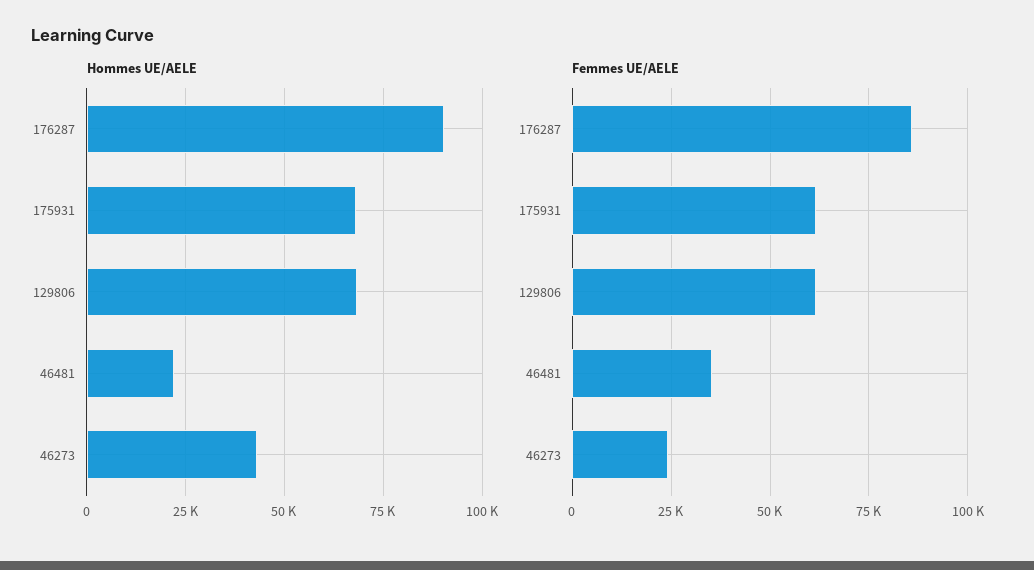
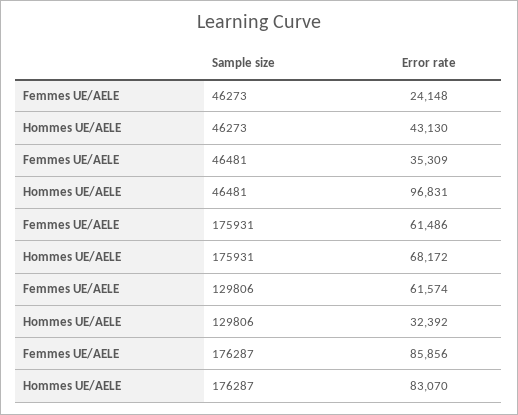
Hommes UE/AELE, 176287: 90000 -> 83070
Hommes UE/AELE, 129806: 67500 -> 32392
Hommes UE/AELE, 46481: 22500 -> 96831

